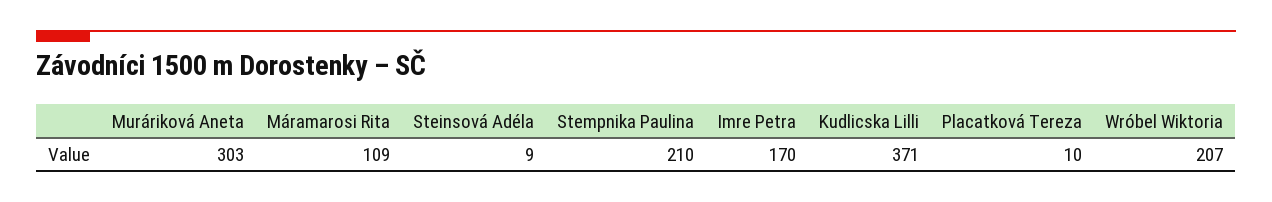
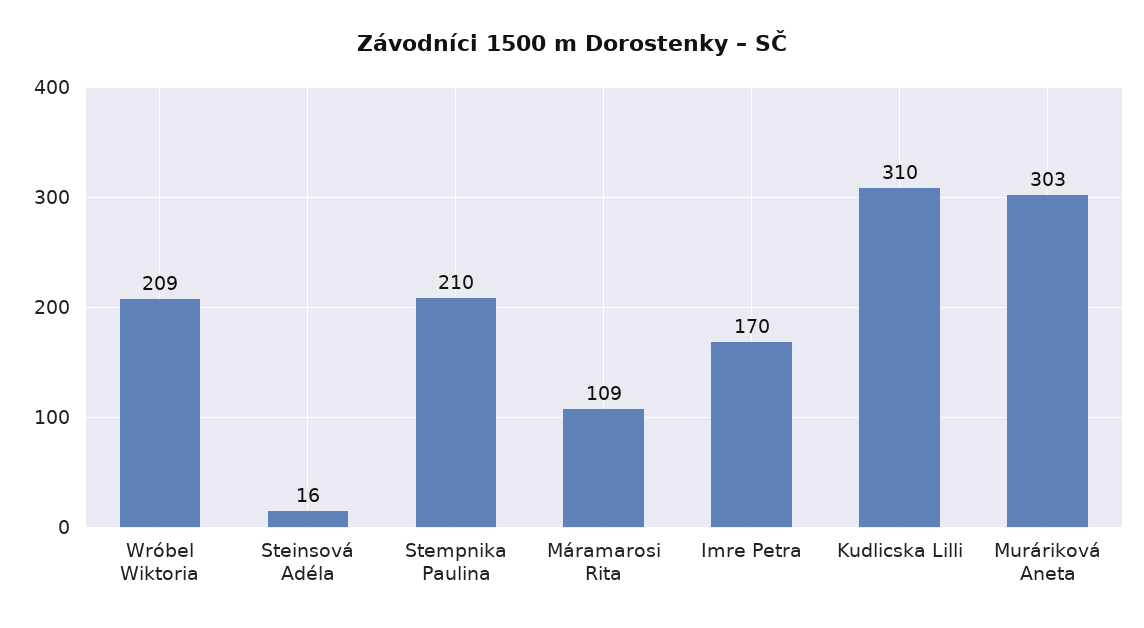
Steinsová Adéla: 9 -> 16
Kudlicska Lilli: 371 -> 310
Placatková Tereza: 10 -> none
Wróbel Wiktoria: 207 -> 209

